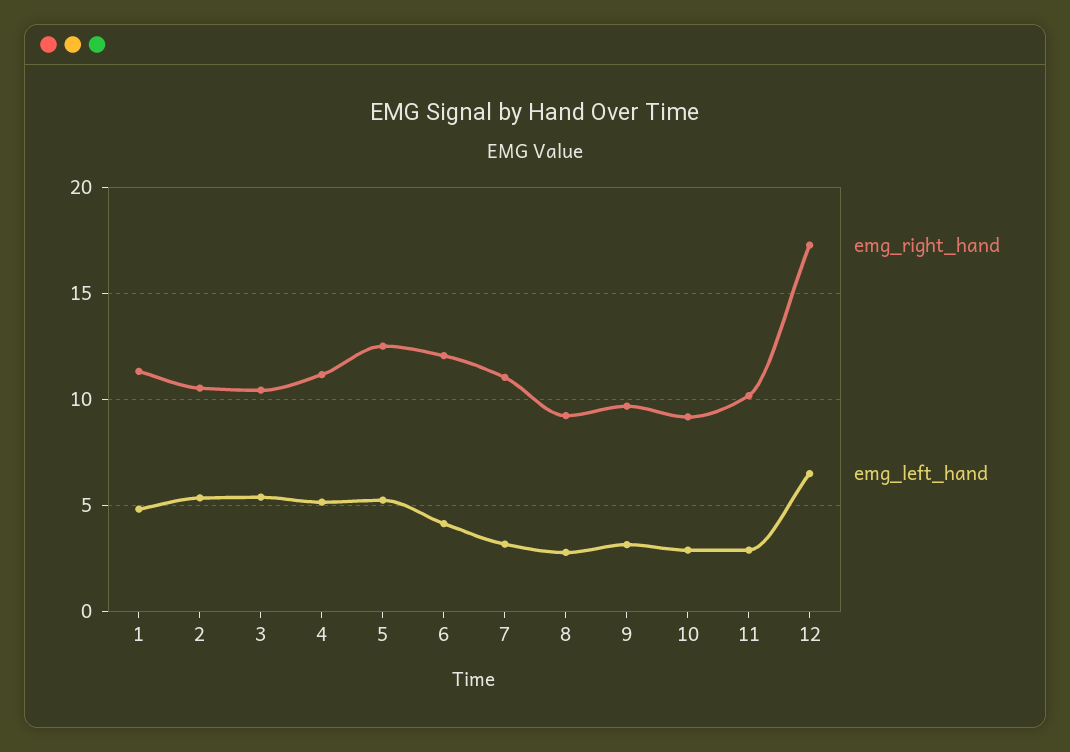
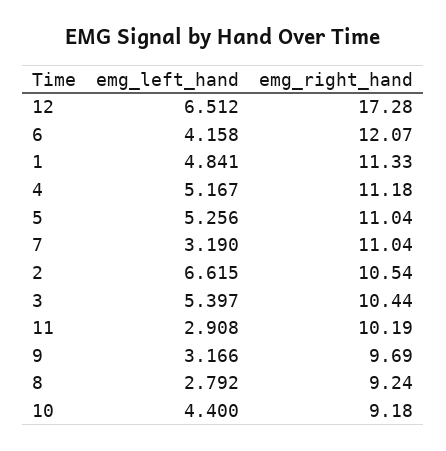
emg_left_hand, 2: 5.5 -> 6.615
emg_right_hand, 5: 12.5 -> 11.04
emg_left_hand, 10: 3 -> 4.4

